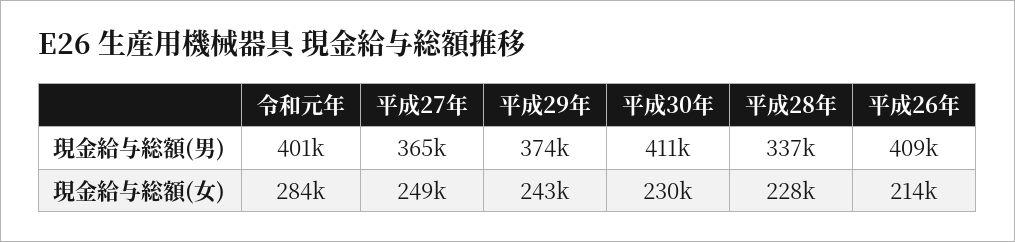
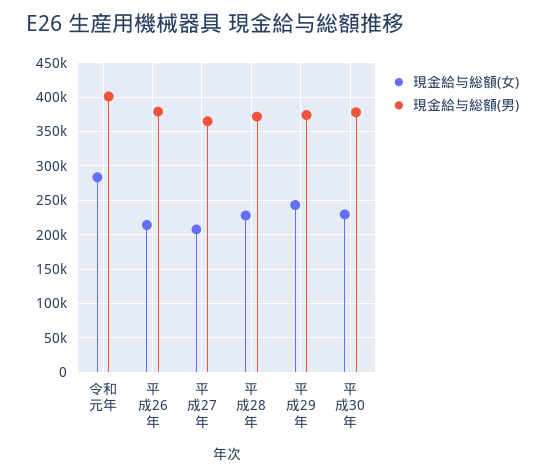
現金給与総額(男), 平成30年: 411000 -> 380000
現金給与総額(男), 平成28年: 337000 -> 370000
現金給与総額(男), 平成26年: 409000 -> 380000
現金給与総額(女), 平成27年: 249000 -> 210000

